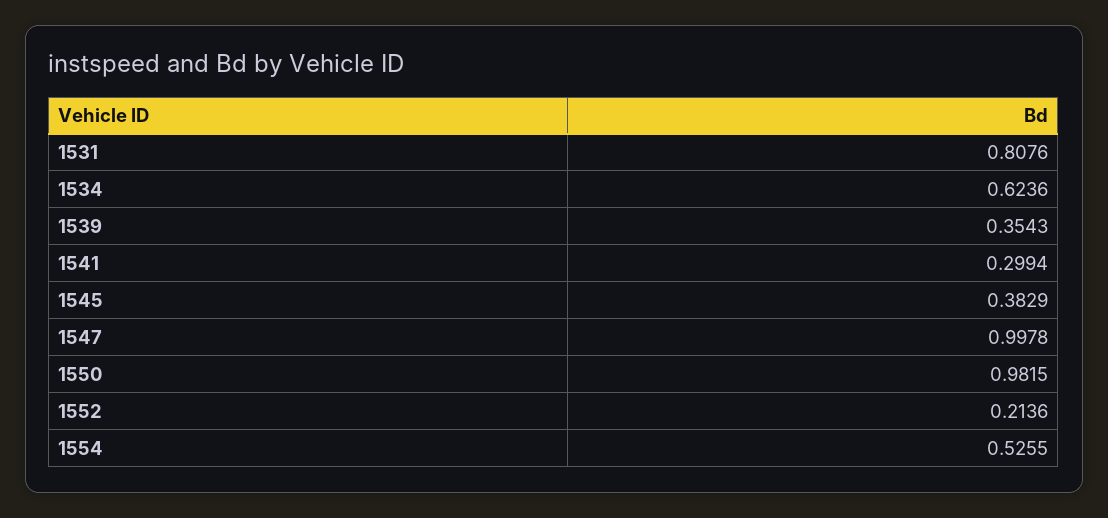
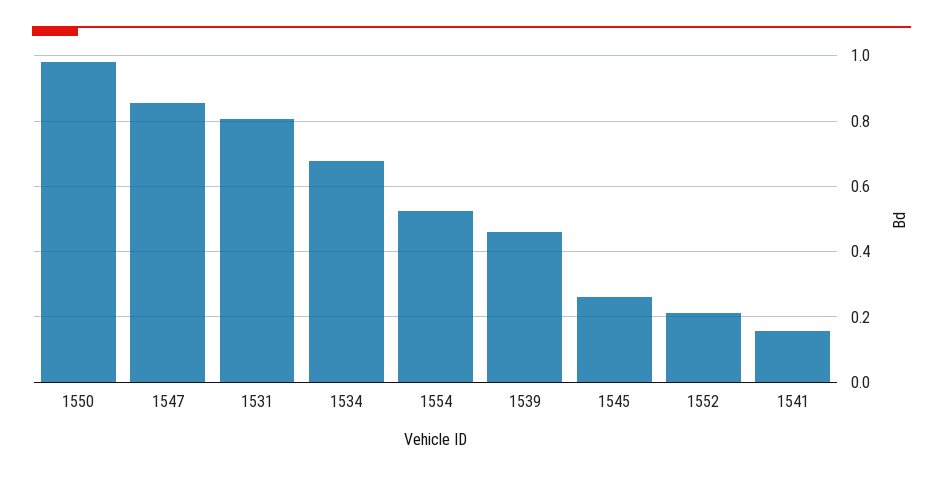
1534: 0.6236 -> 0.68
1539: 0.3543 -> 0.46
1541: 0.2994 -> 0.16
1545: 0.3829 -> 0.26
1547: 0.9978 -> 0.86

